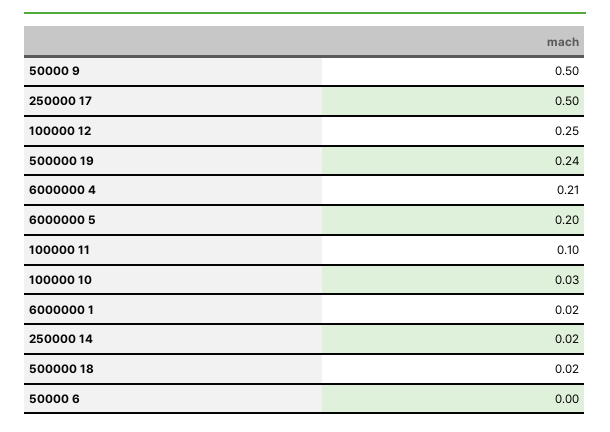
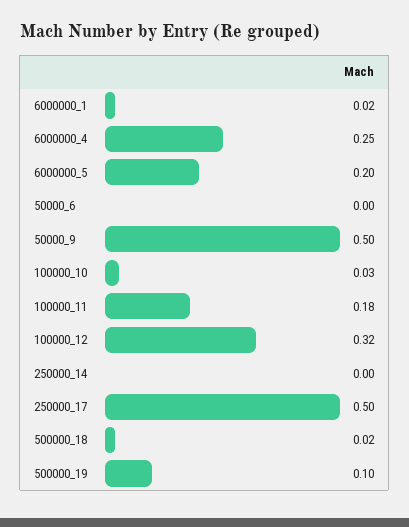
100000 12: 0.25 -> 0.32
500000 19: 0.24 -> 0.1
6000000 4: 0.21 -> 0.25
100000 11: 0.1 -> 0.18
250000 14: 0.02 -> 0

